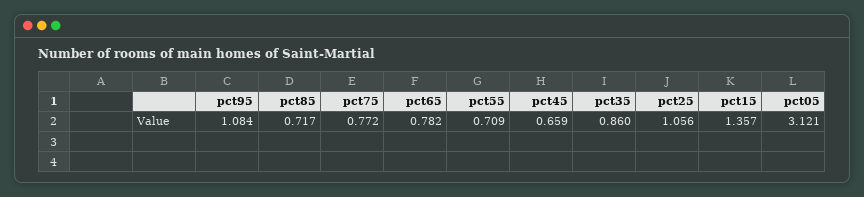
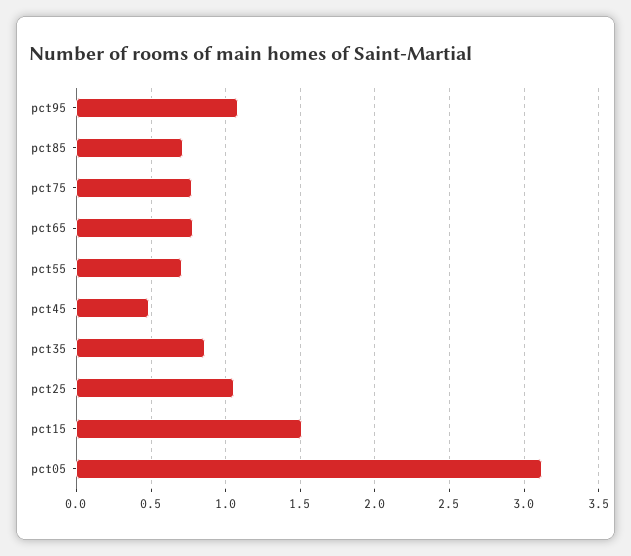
pct45: 0.659 -> 0.5
pct15: 1.357 -> 1.5

